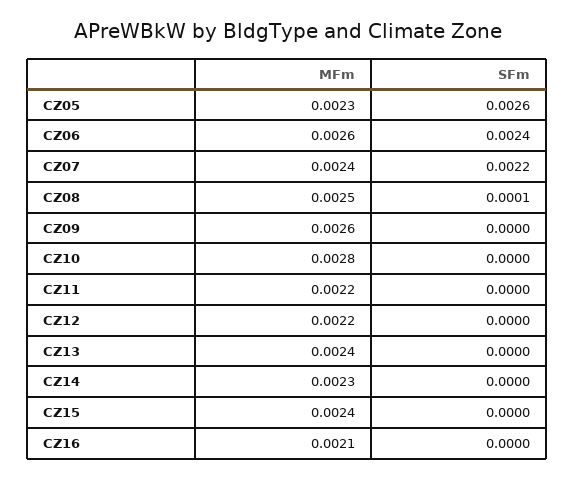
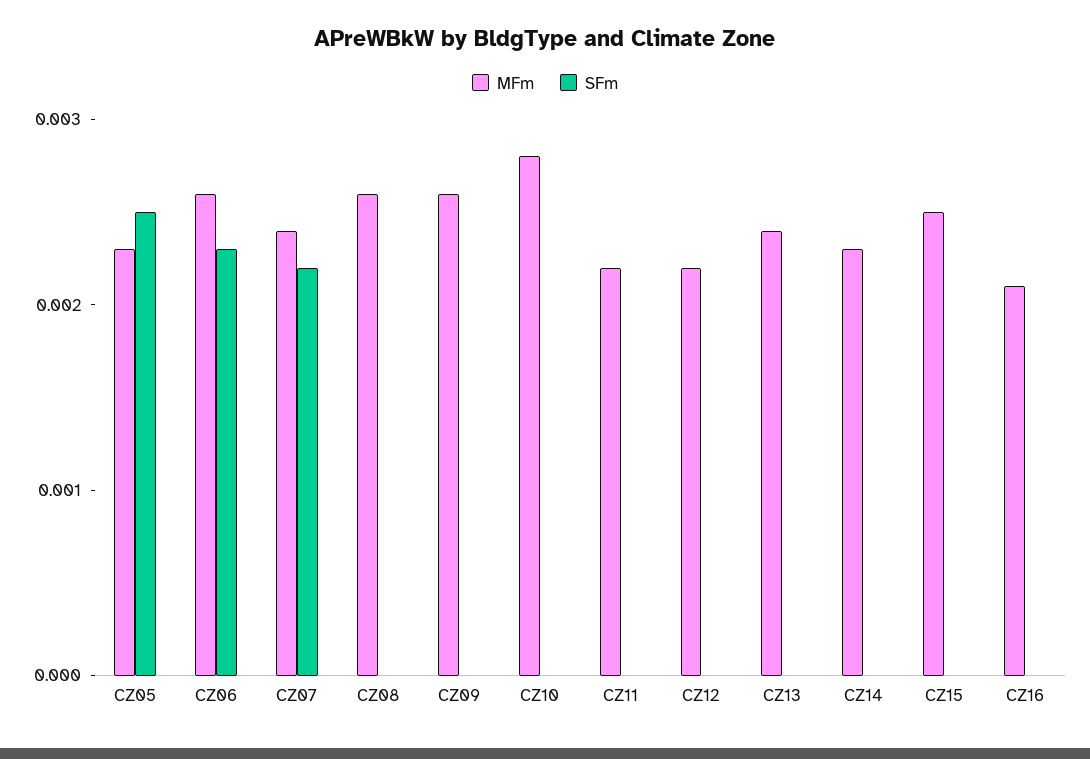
SFm, CZ05: 0.0026 -> 0.0025
SFm, CZ06: 0.0024 -> 0.0023
MFm, CZ08: 0.0025 -> 0.0026
SFm, CZ08: 0.0001 -> 0
MFm, CZ15: 0.0024 -> 0.0025

